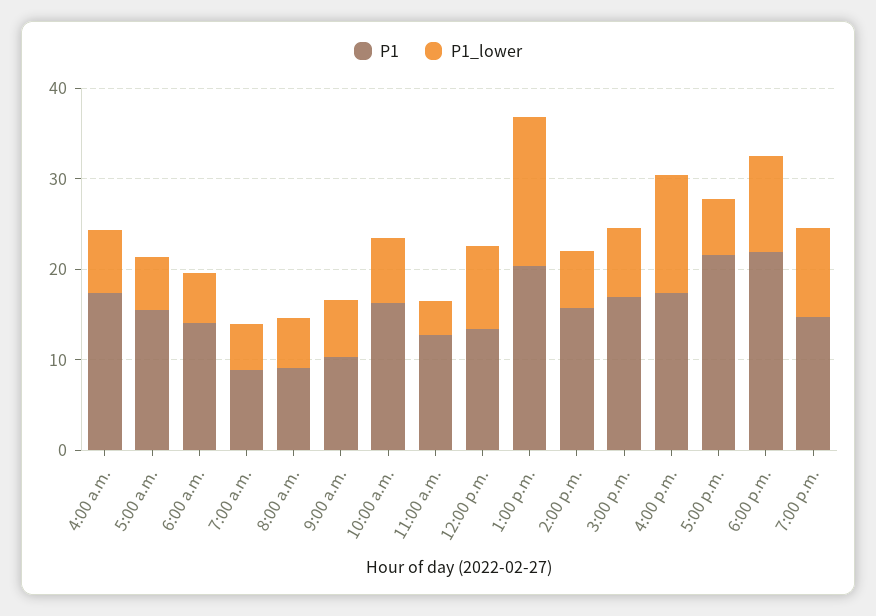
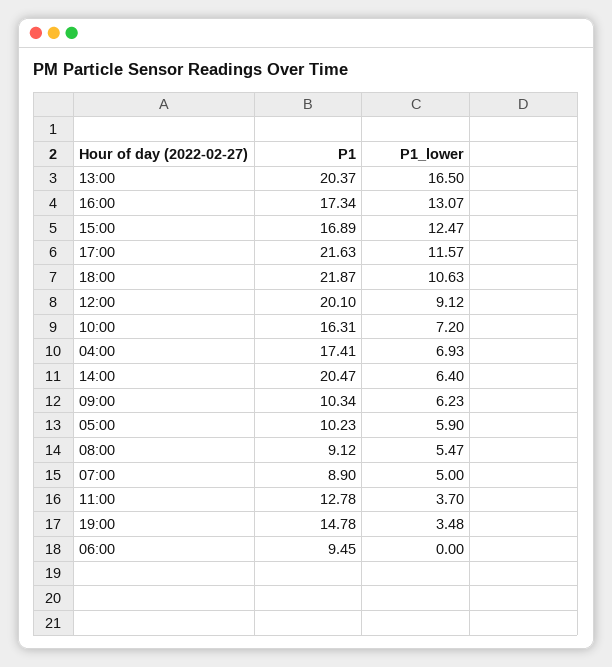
P1, 5:00 a.m.: 16 -> 10.23
P1, 6:00 a.m.: 14 -> 9.45
P1_lower, 6:00 a.m.: 6 -> 0
P1, 12:00 p.m.: 14 -> 20.1
P1, 2:00 p.m.: 16 -> 20.47
P1_lower, 3:00 p.m.: 8 -> 12.47
P1_lower, 5:00 p.m.: 6 -> 11.57
P1_lower, 7:00 p.m.: 10 -> 3.48

